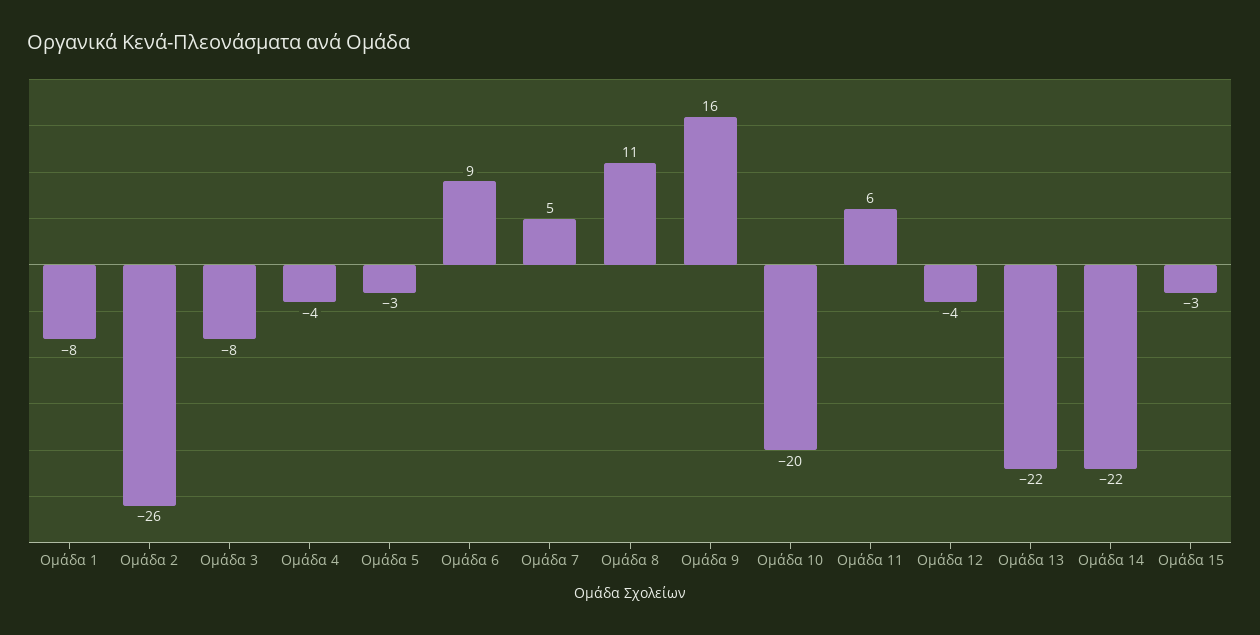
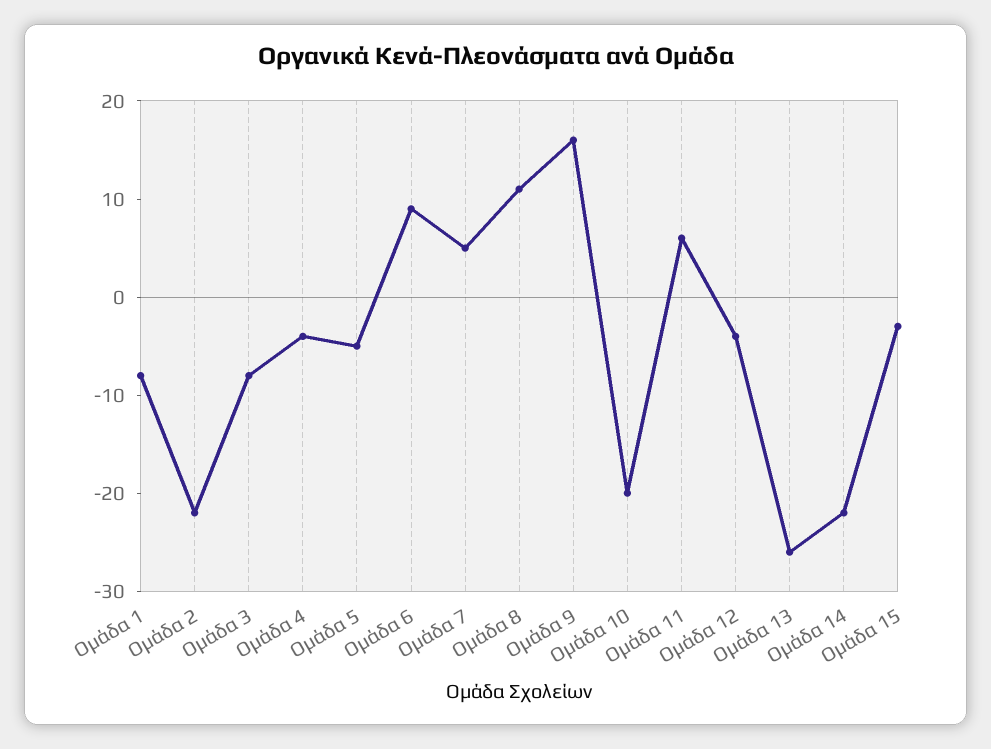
Ομάδα 2: -26 -> -22
Ομάδα 5: -3 -> -5
Ομάδα 13: -22 -> -26

